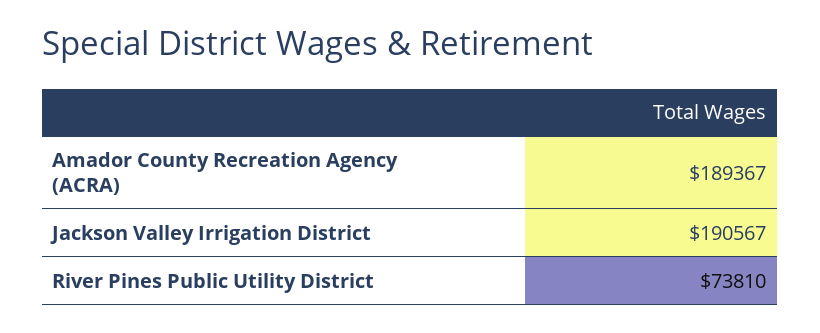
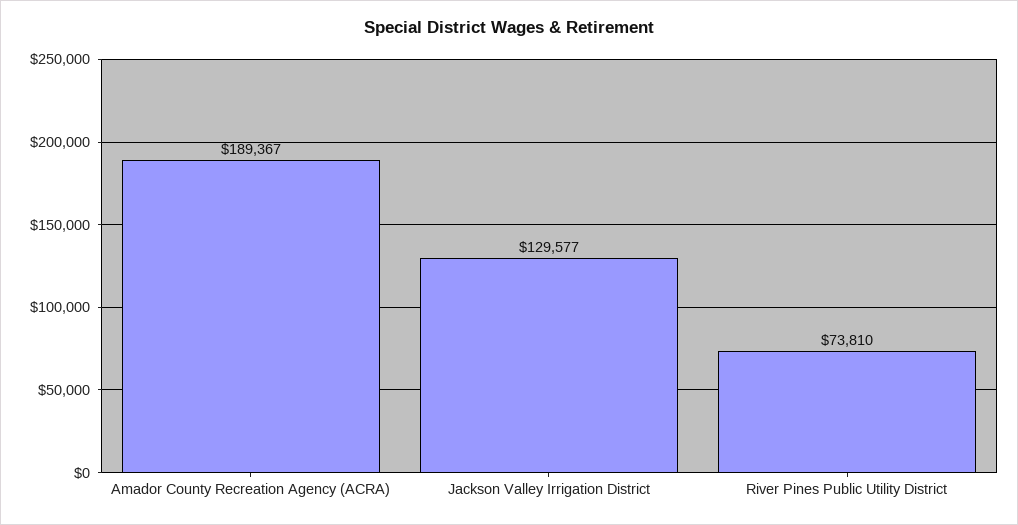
Jackson Valley Irrigation District: 190567 -> 129577

